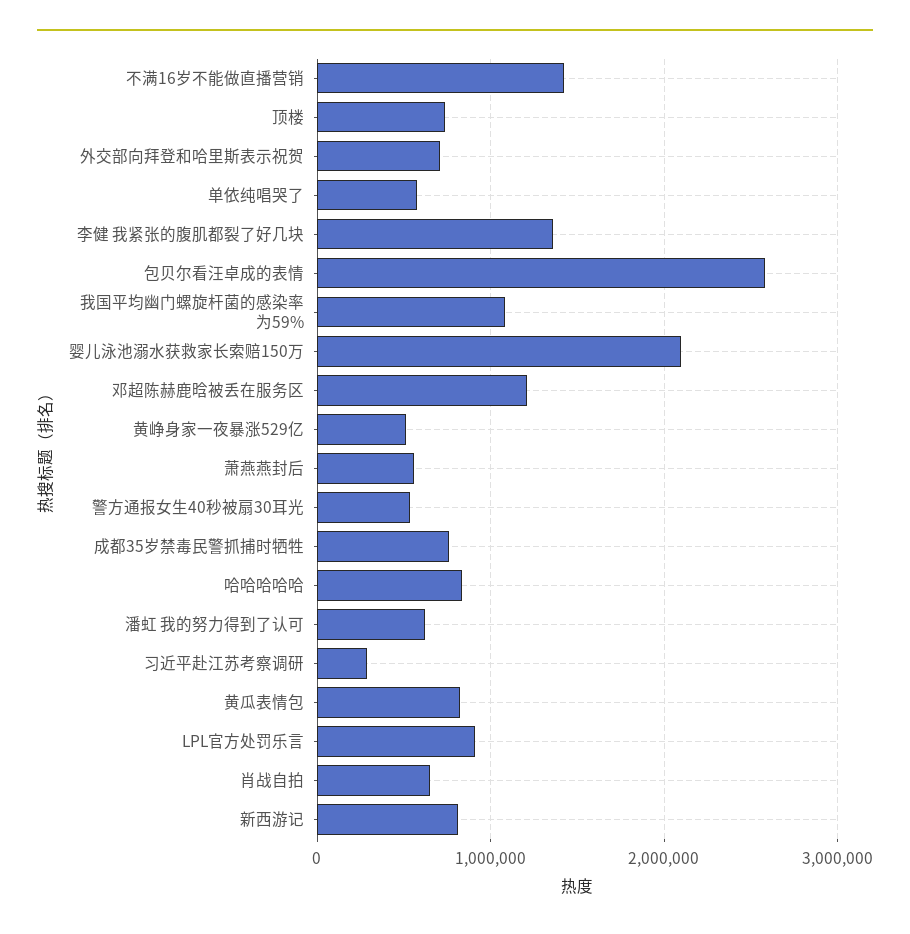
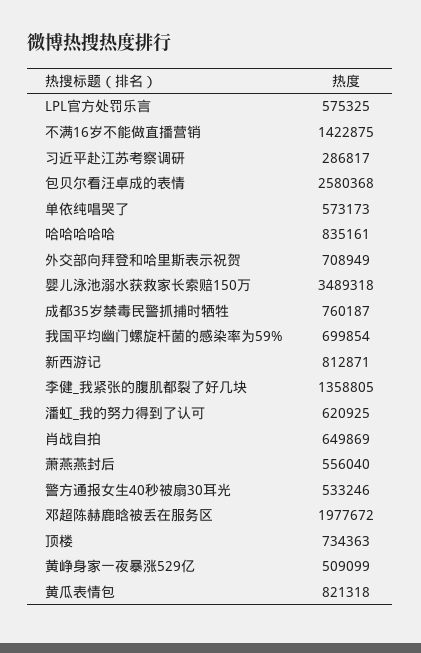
我国平均幽门螺旋杆菌的感染率为59%: 1100000 -> 699854
婴儿泳池溺水获救家长索赔150万: 2100000 -> 3489318
邓超陈赫鹿晗被丢在服务区: 1200000 -> 1977672
LPL官方处罚乐言: 900000 -> 575325

